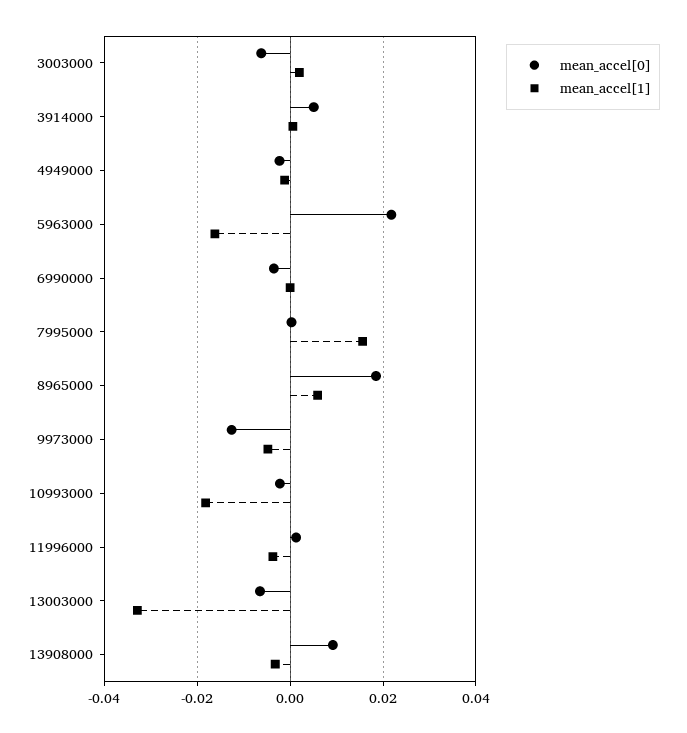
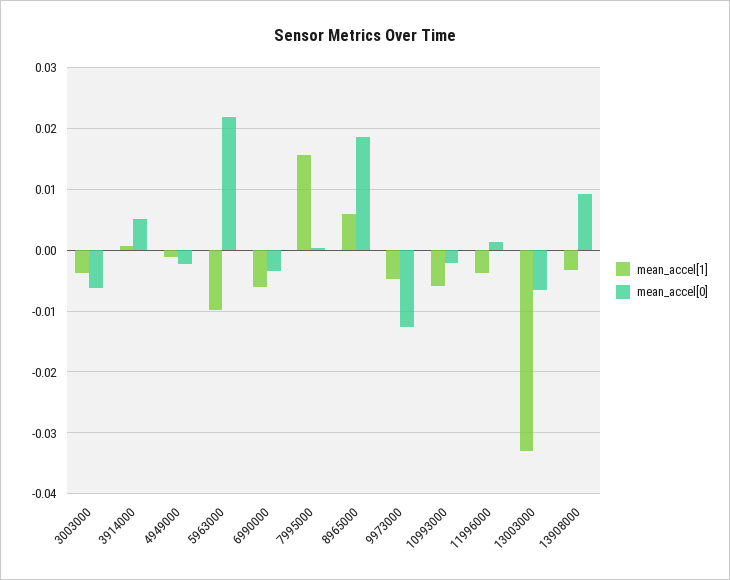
mean_accel[1], 3003000: 0.002 -> -0.004
mean_accel[1], 5963000: -0.016 -> -0.01
mean_accel[1], 6990000: 0 -> -0.006
mean_accel[1], 10993000: -0.018 -> -0.006

